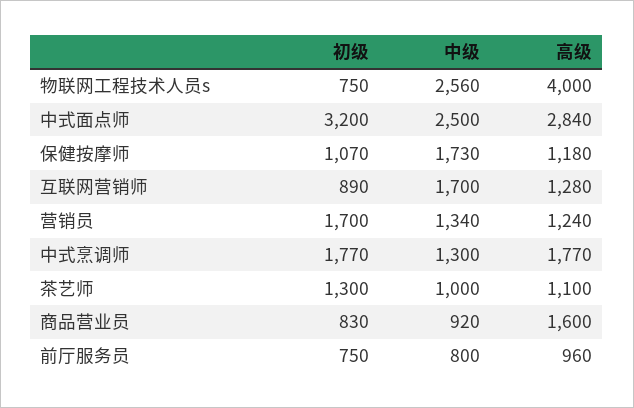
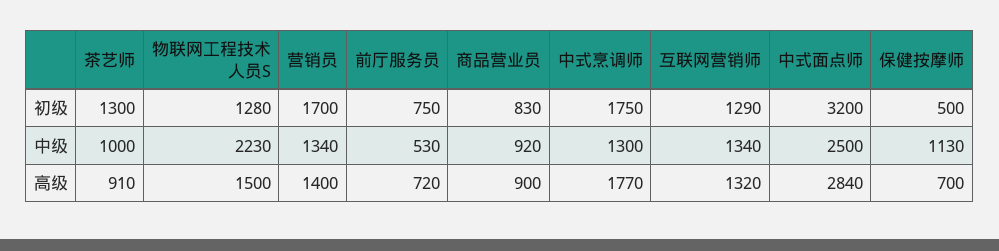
初级, 物联网工程技术人员s: 750 -> 1280
中级, 物联网工程技术人员s: 2560 -> 2230
高级, 物联网工程技术人员s: 4000 -> 1500
初级, 保健按摩师: 1070 -> 500
中级, 保健按摩师: 1730 -> 1130
高级, 保健按摩师: 1180 -> 700
初级, 互联网营销师: 890 -> 1290
中级, 互联网营销师: 1700 -> 1340
高级, 互联网营销师: 1280 -> 1320
高级, 营销员: 1240 -> 1400
初级, 中式烹调师: 1770 -> 1750
高级, 茶艺师: 1100 -> 910
高级, 商品营业员: 1600 -> 900
中级, 前厅服务员: 800 -> 530
高级, 前厅服务员: 960 -> 720

